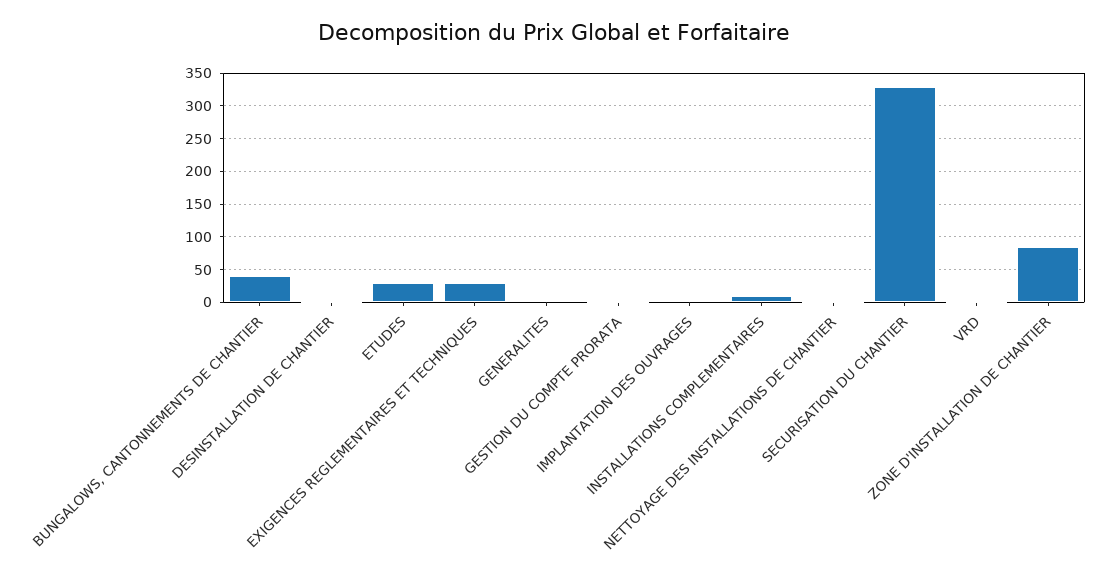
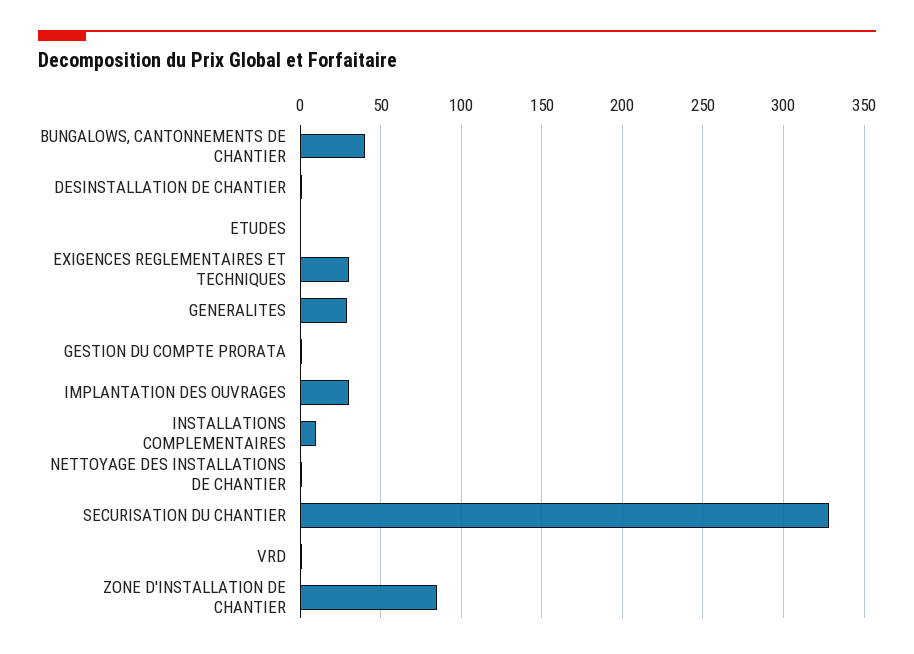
ETUDES: 30 -> 0
GENERALITES: 0 -> 30
IMPLANTATION DES OUVRAGES: 0 -> 30

